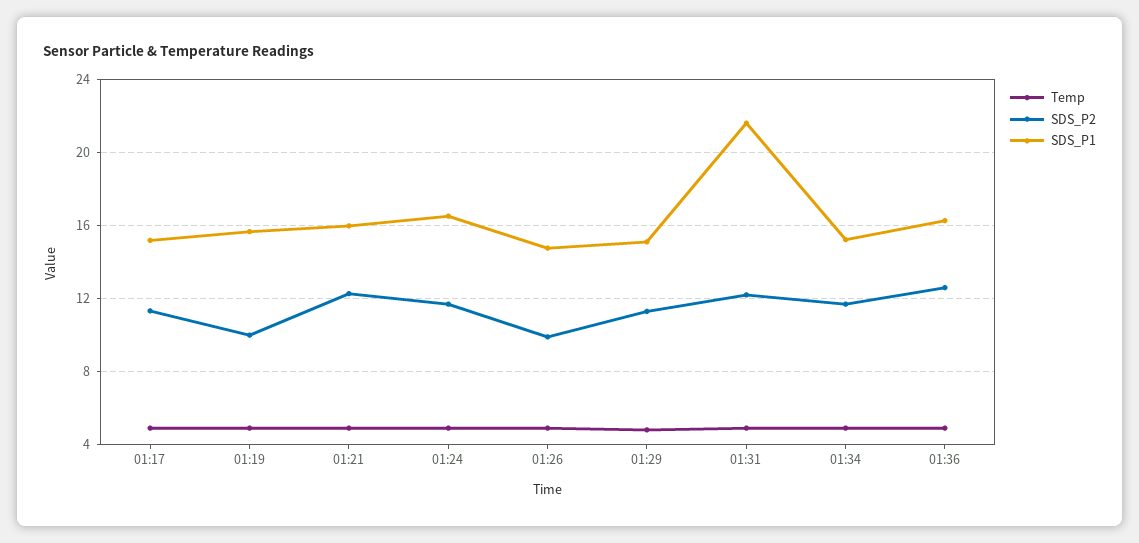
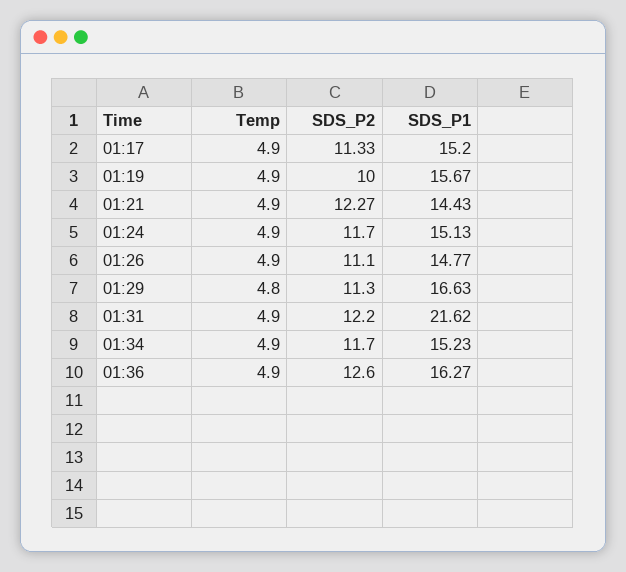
SDS_P1, 01:21: 16 -> 14.43
SDS_P1, 01:24: 16.5 -> 15.13
SDS_P2, 01:26: 10 -> 11.1
SDS_P1, 01:29: 15 -> 16.63

